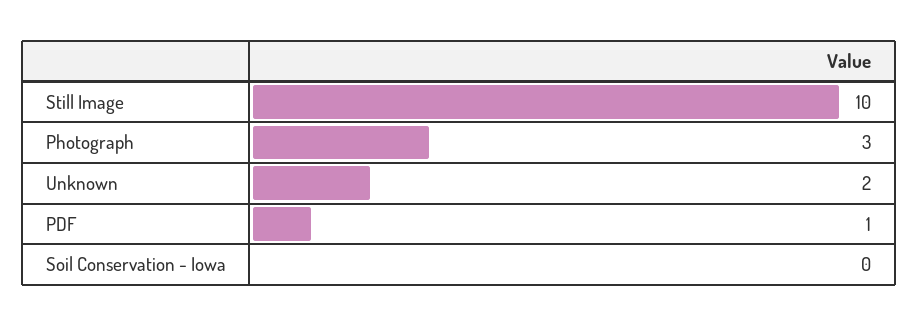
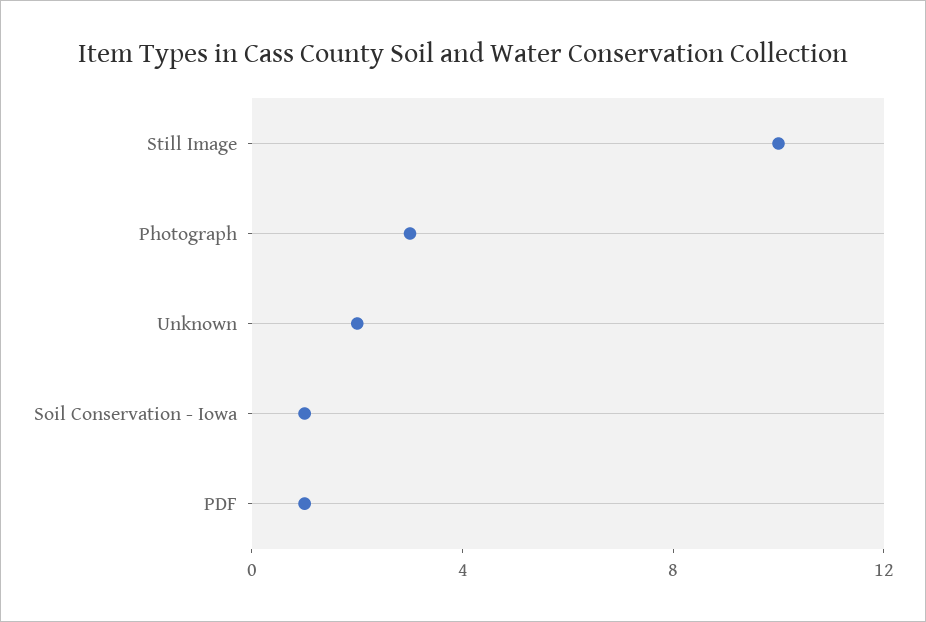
Soil Conservation - Iowa: 0 -> 1

